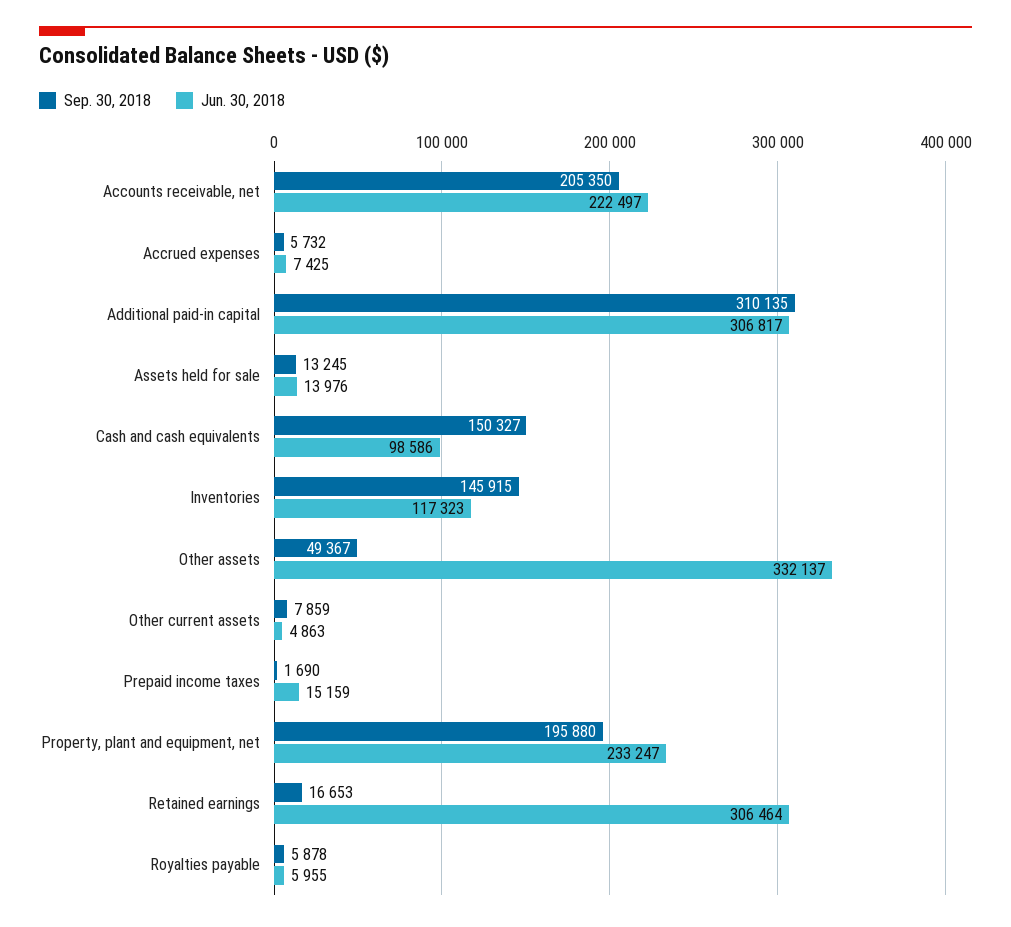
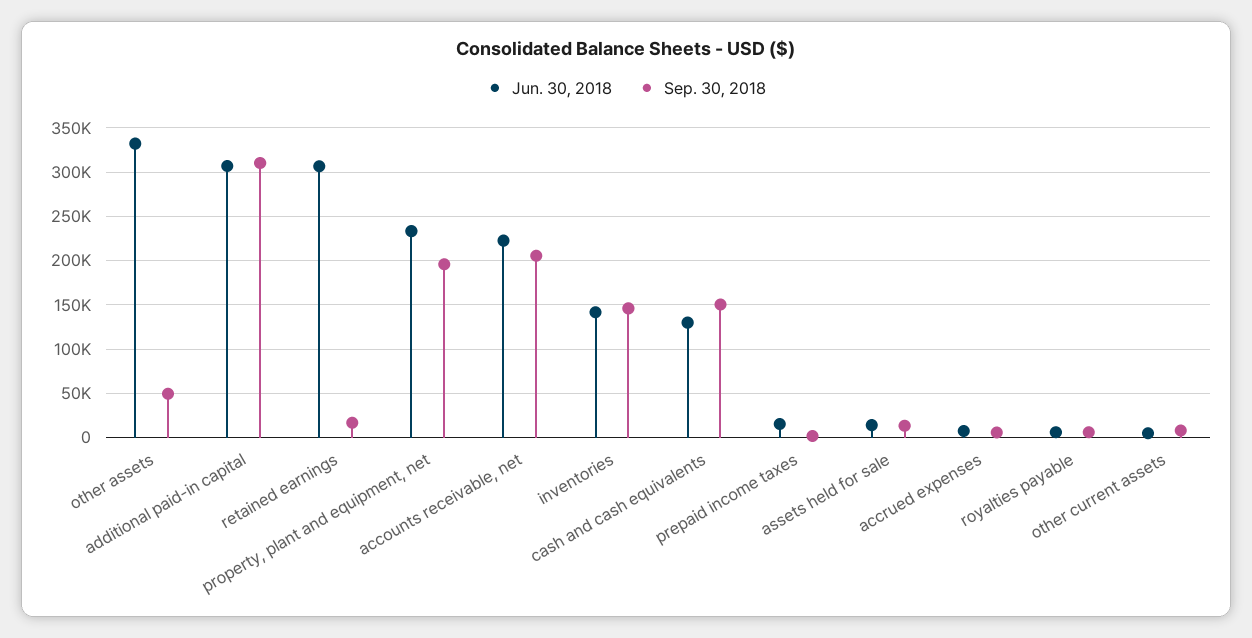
Jun. 30, 2018, Cash and cash equivalents: 98586 -> 130000
Jun. 30, 2018, Inventories: 117323 -> 140000

